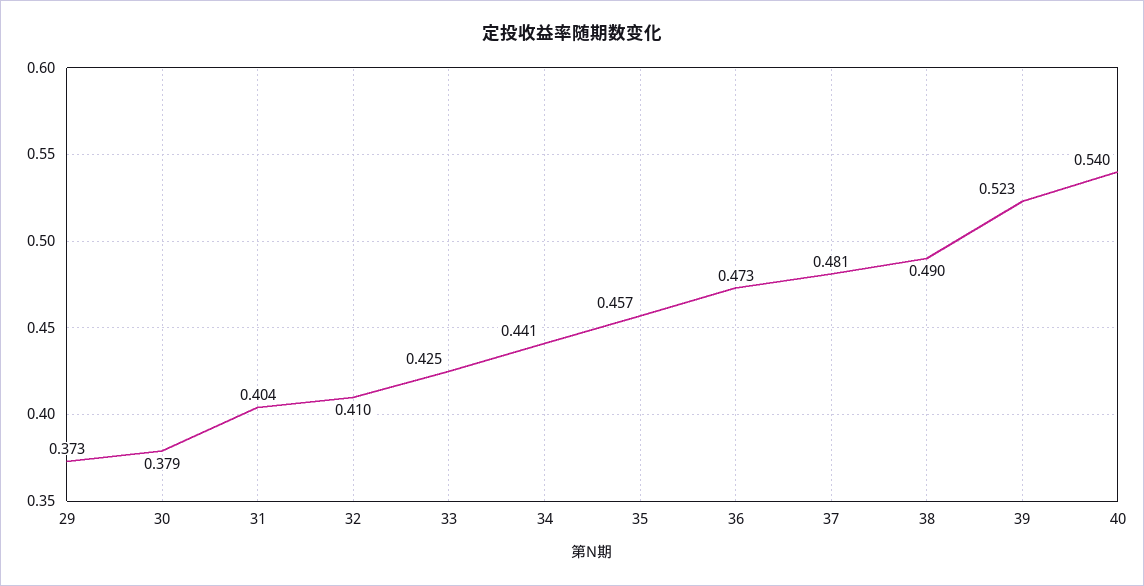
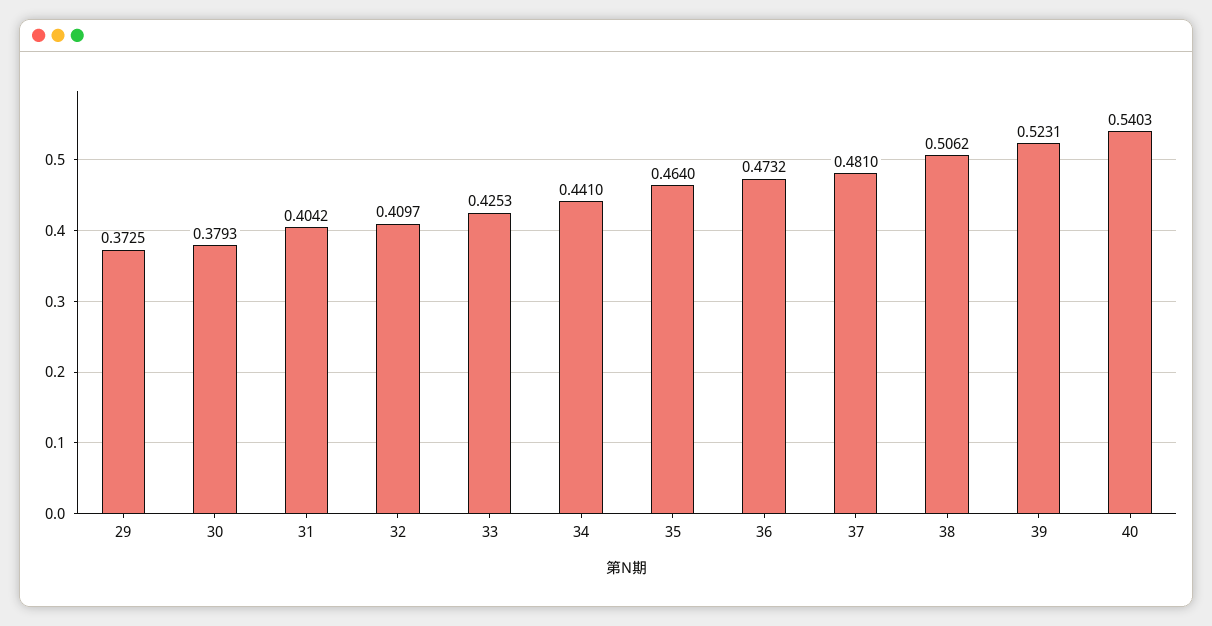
35: 0.457 -> 0.464
38: 0.49 -> 0.5062

